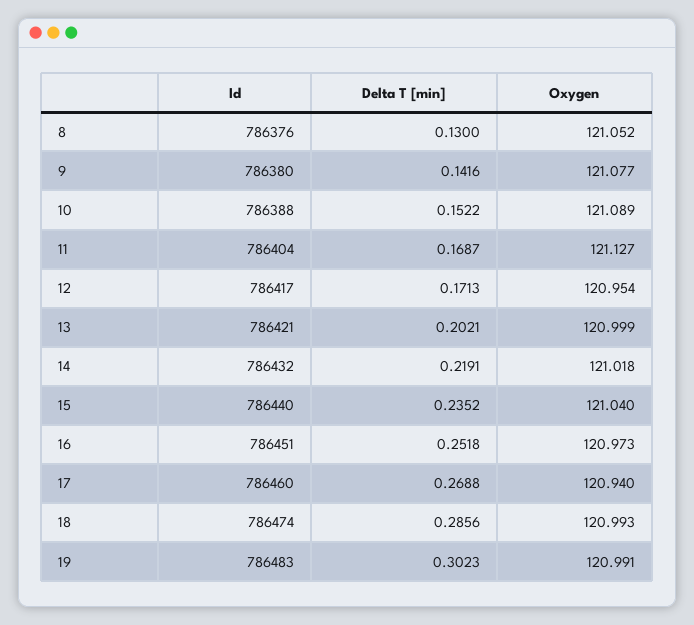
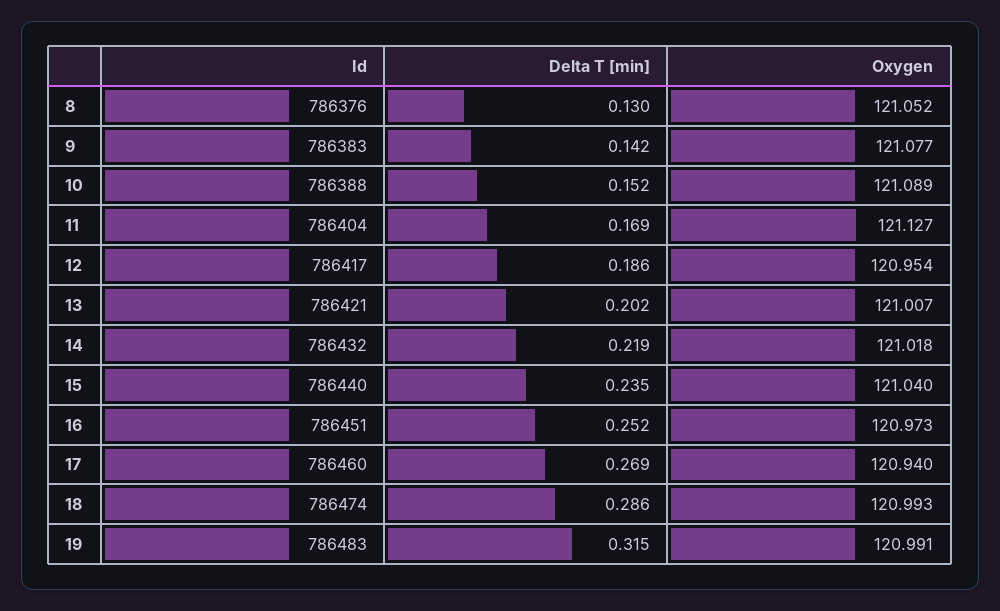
Id, 9: 786380 -> 786383
Delta T [min], 12: 0.1713 -> 0.186
Oxygen, 13: 120.999 -> 121.007
Delta T [min], 19: 0.3023 -> 0.315

